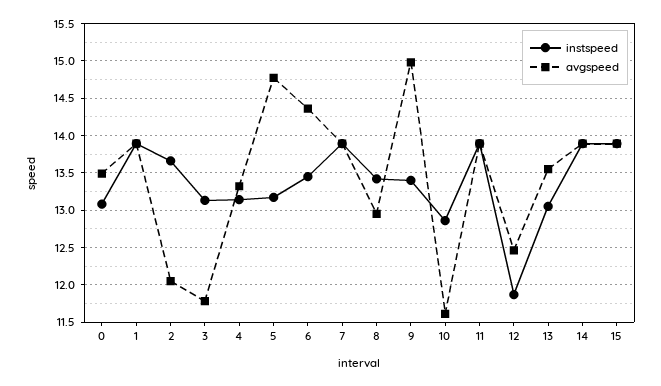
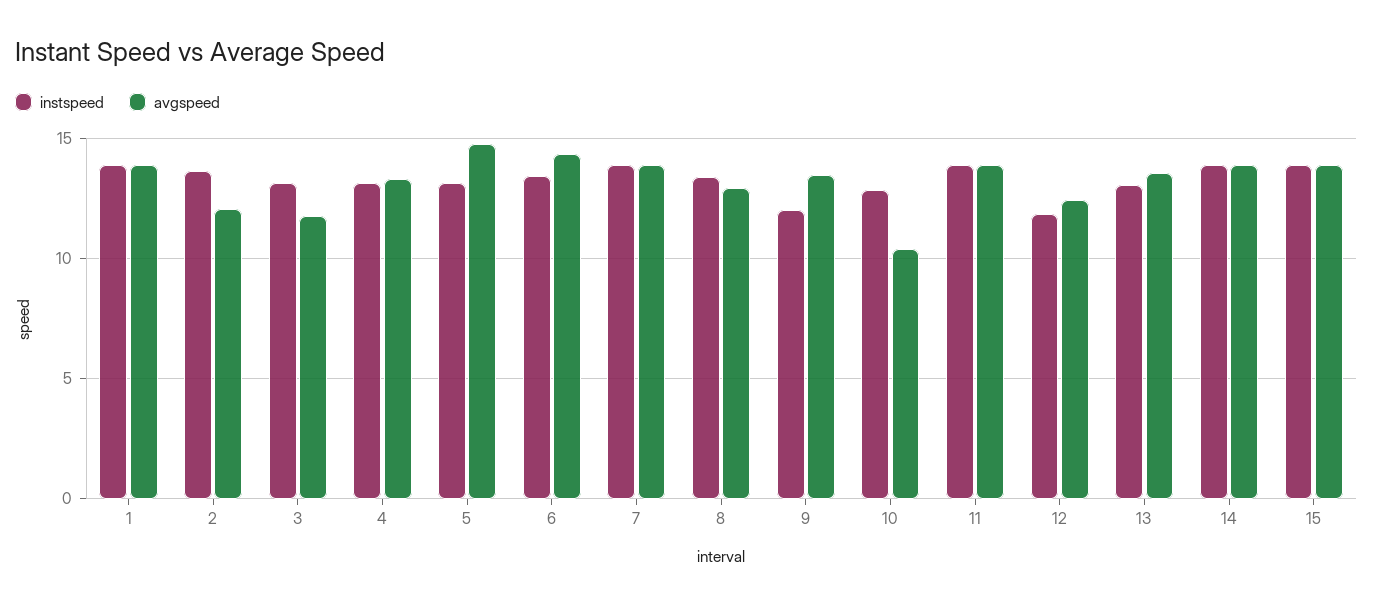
instspeed, 0: 13.1 -> none
avgspeed, 0: 13.5 -> none
instspeed, 9: 13.4 -> 12
avgspeed, 9: 15 -> 13.5
avgspeed, 10: 11.6 -> 10.5

